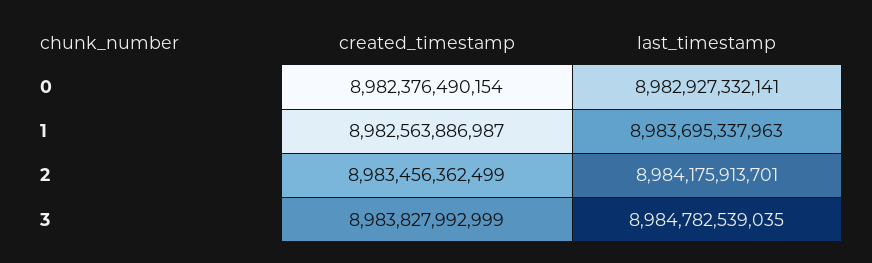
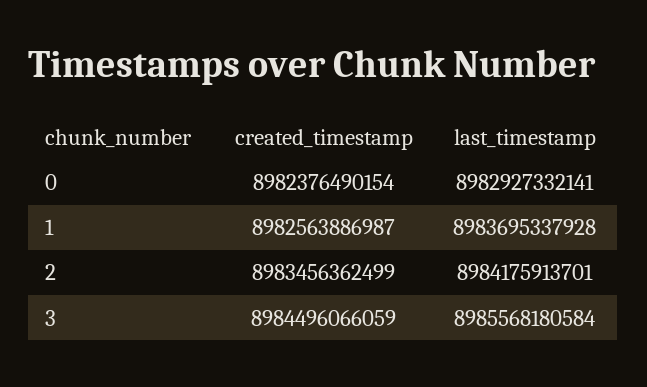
last_timestamp, 1: 8983695337963 -> 8983695337928
created_timestamp, 3: 8983827992999 -> 8984496066059
last_timestamp, 3: 8984782539035 -> 8985568180584

